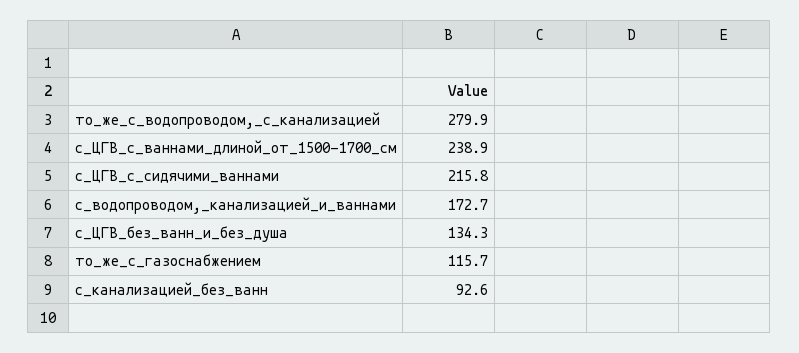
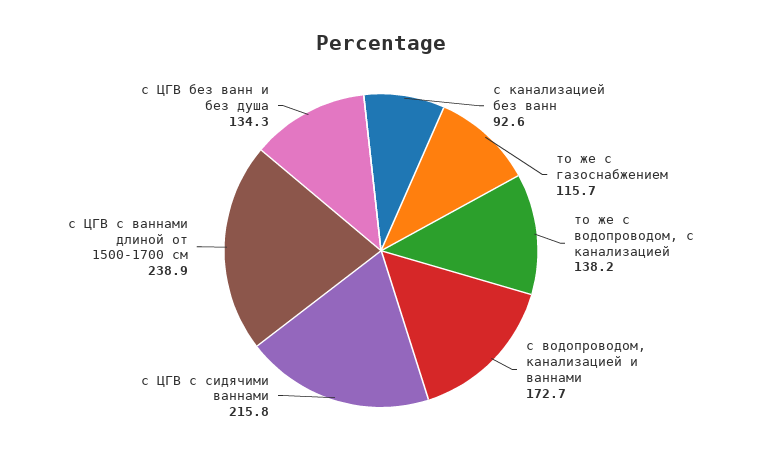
то_же_с_водопроводом,_с_канализацией: 279.9 -> 138.2

